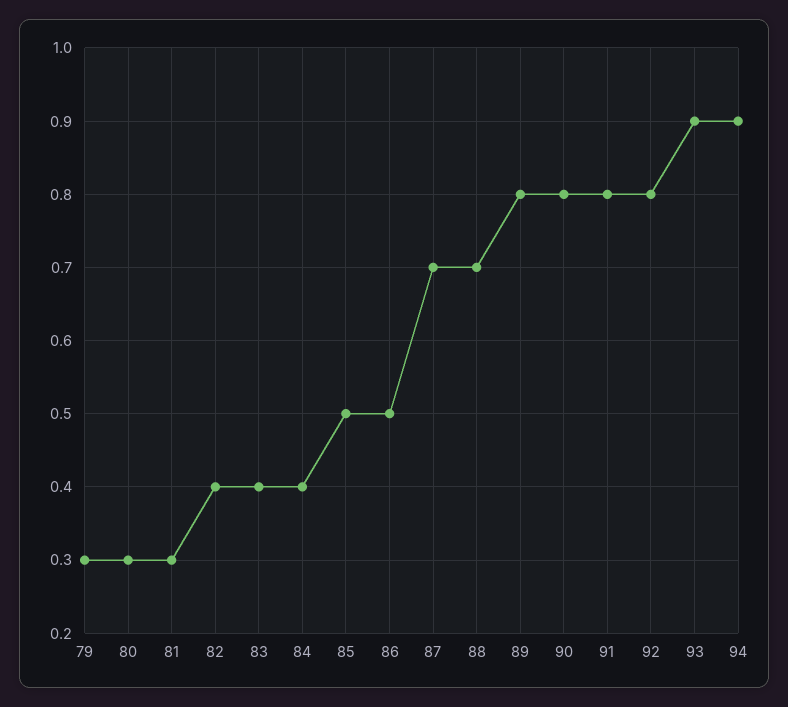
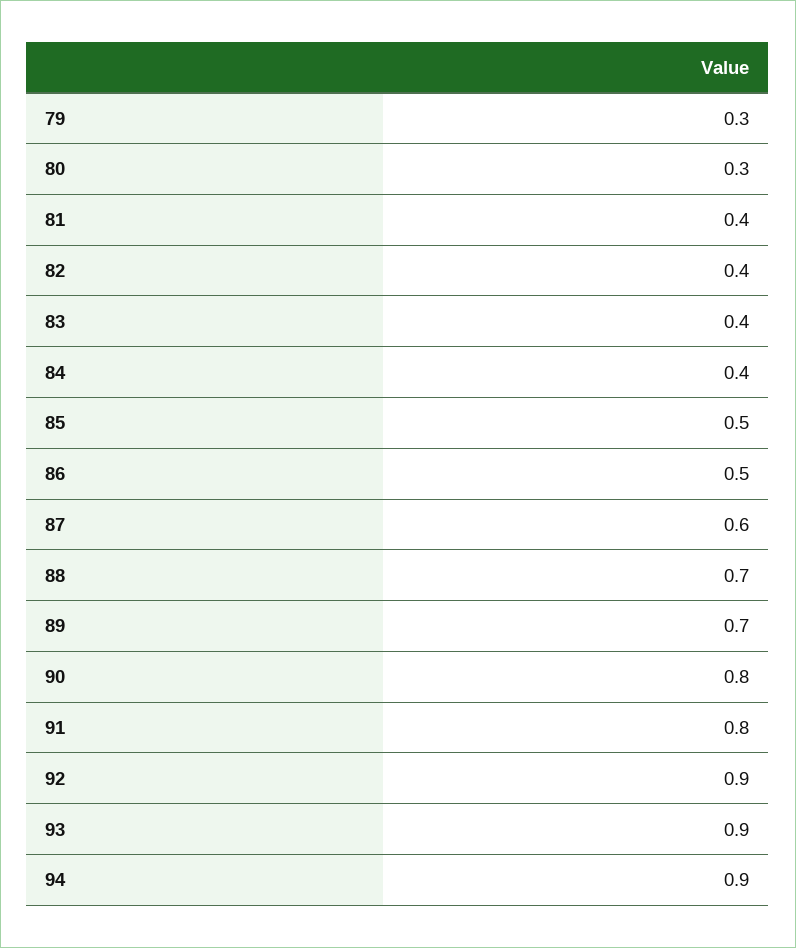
81: 0.3 -> 0.4
87: 0.7 -> 0.6
89: 0.8 -> 0.7
92: 0.8 -> 0.9

